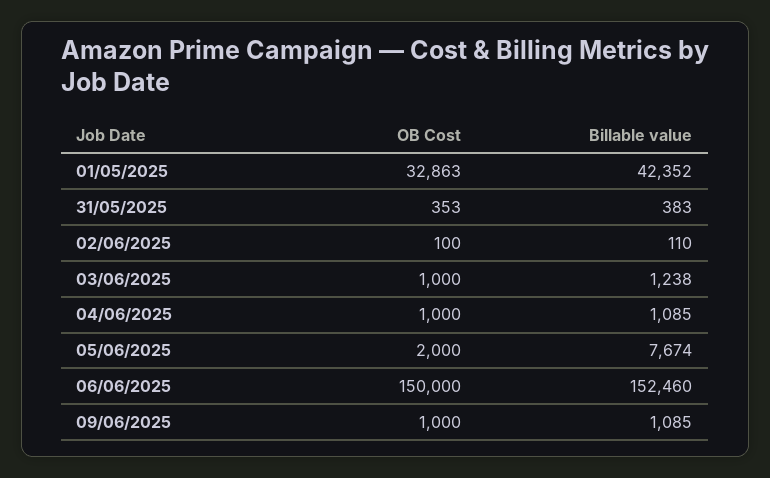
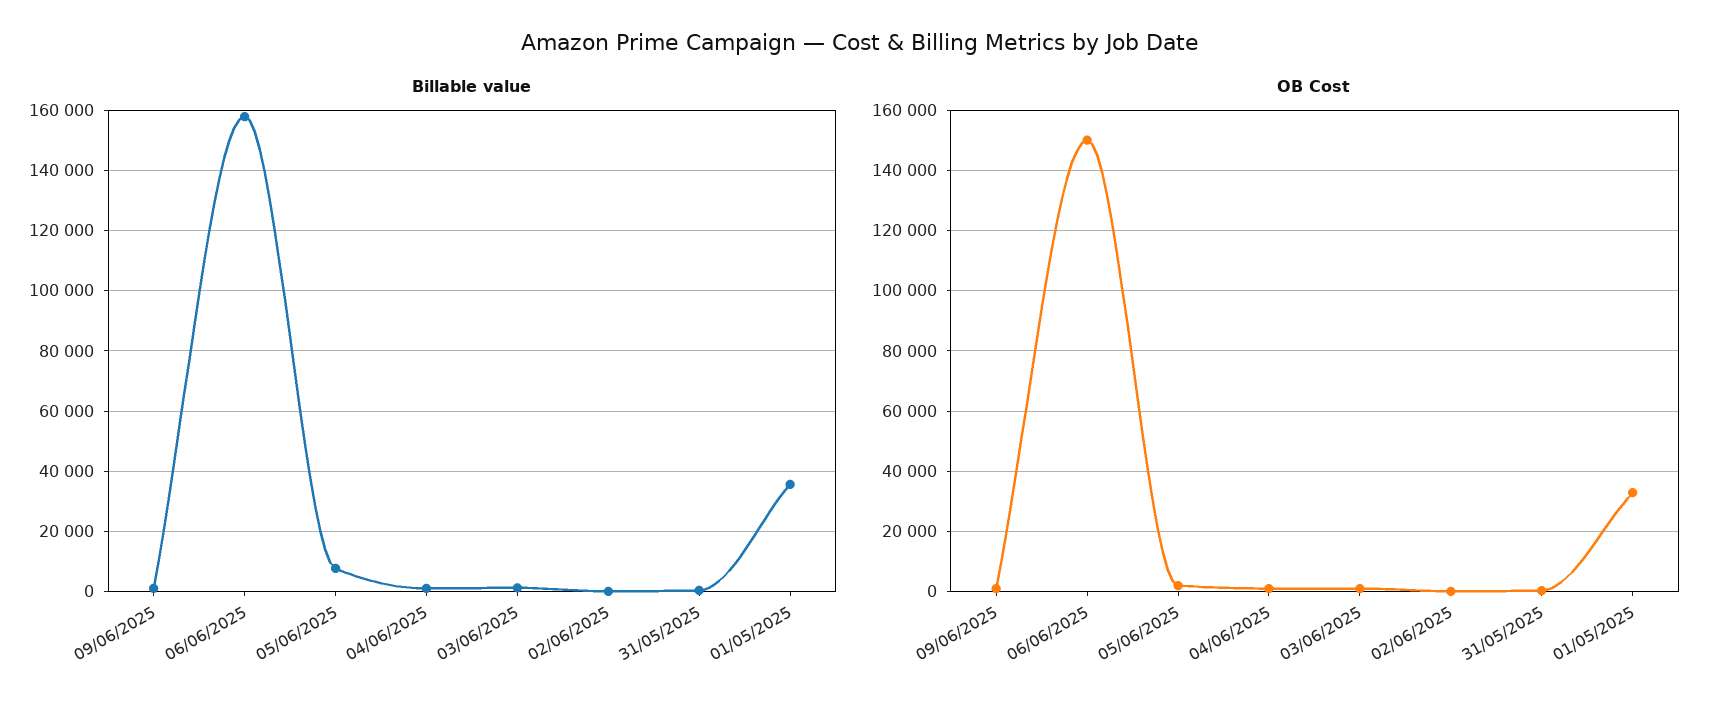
Billable value, 01/05/2025: 42352 -> 36000
Billable value, 06/06/2025: 152460 -> 158000

